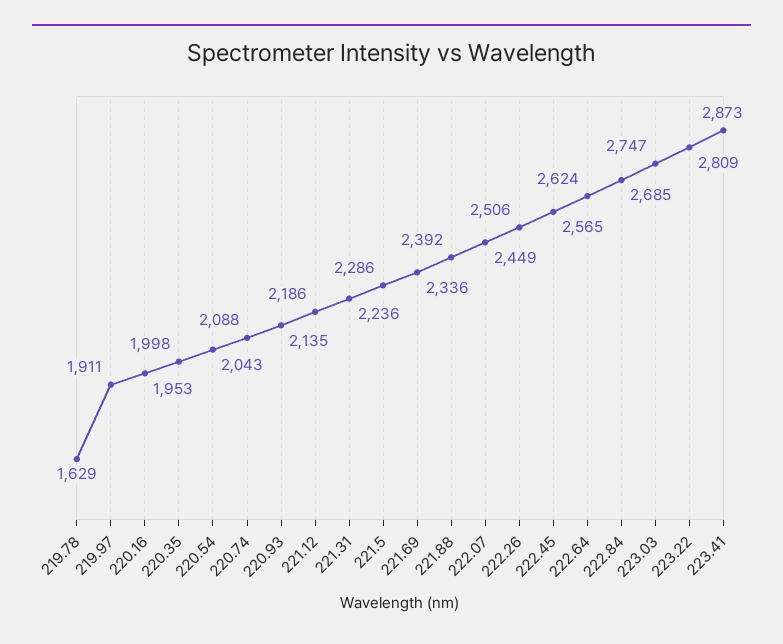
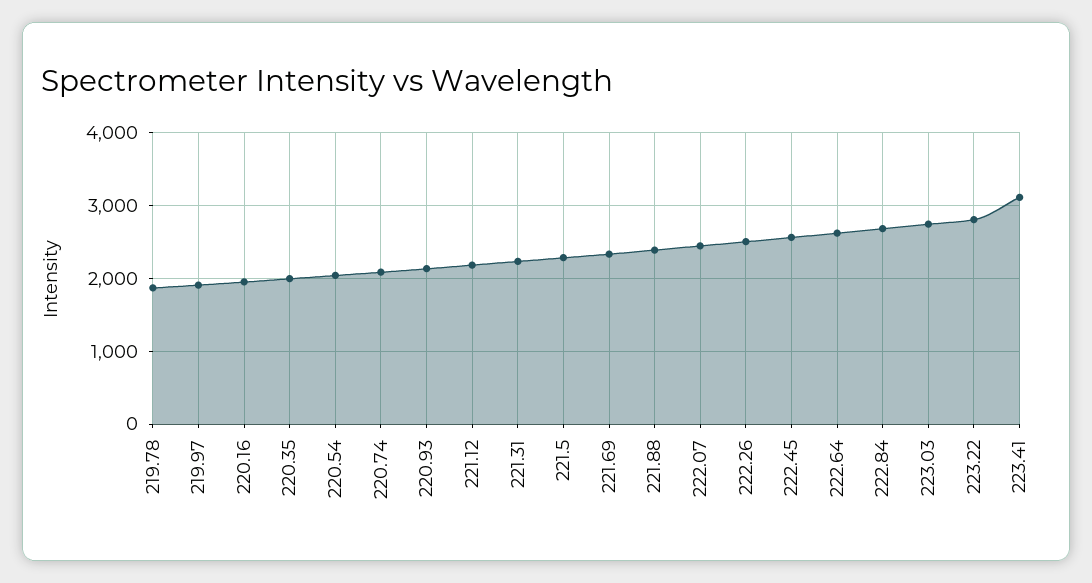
219.78: 1629 -> 1900
223.41: 2873 -> 3100

